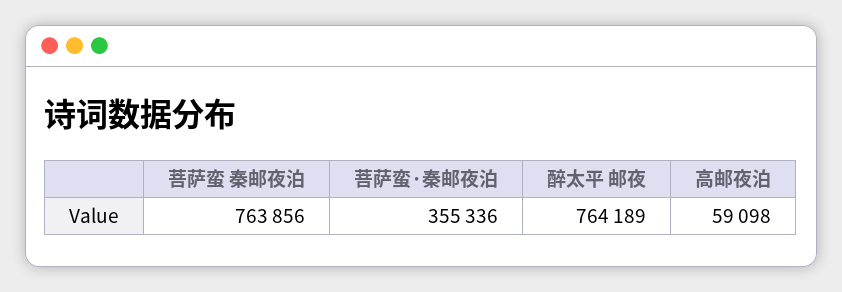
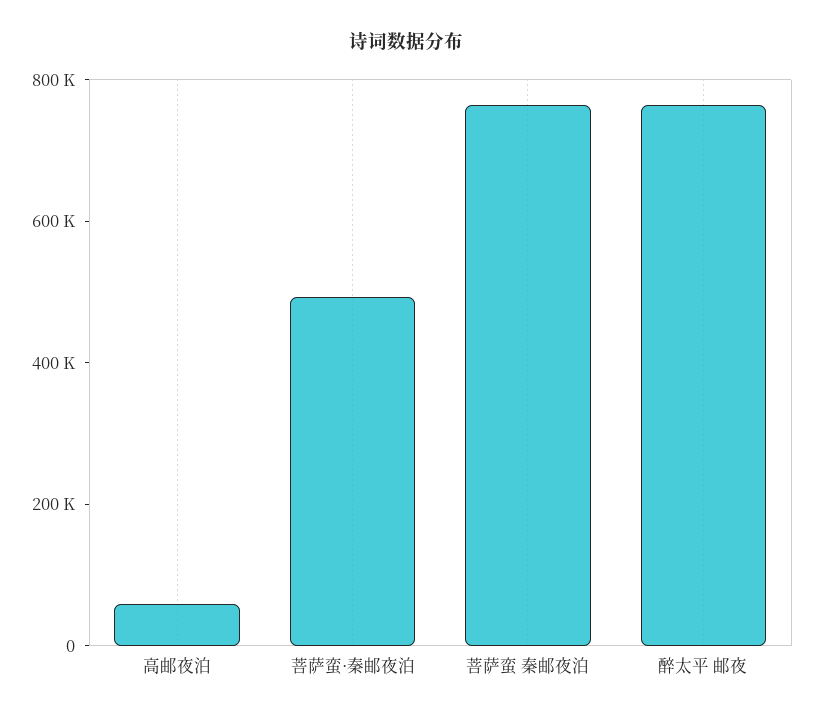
菩萨蛮·秦邮夜泊: 355336 -> 500000

